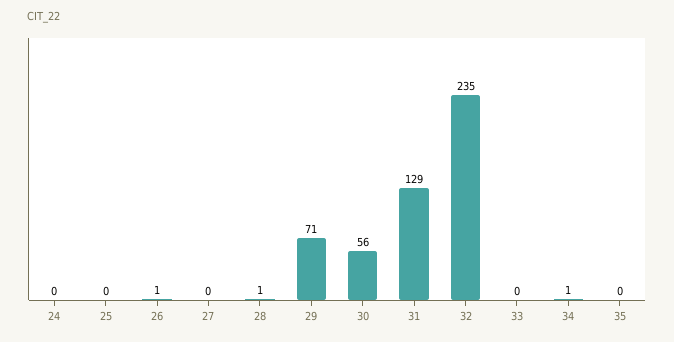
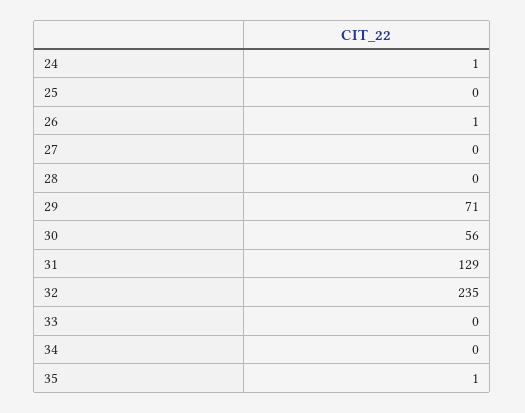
24: 0 -> 1
28: 1 -> 0
34: 1 -> 0
35: 0 -> 1

